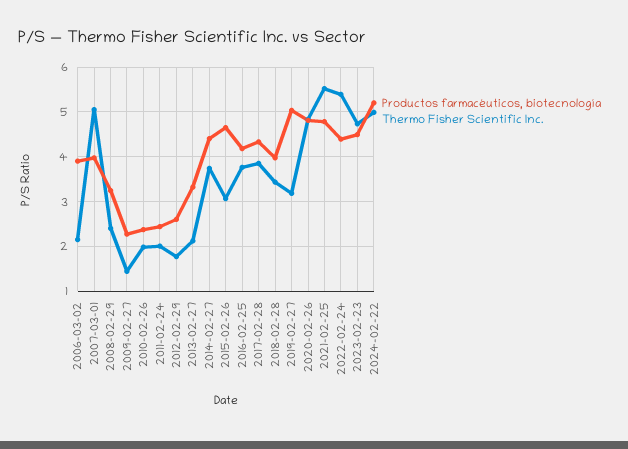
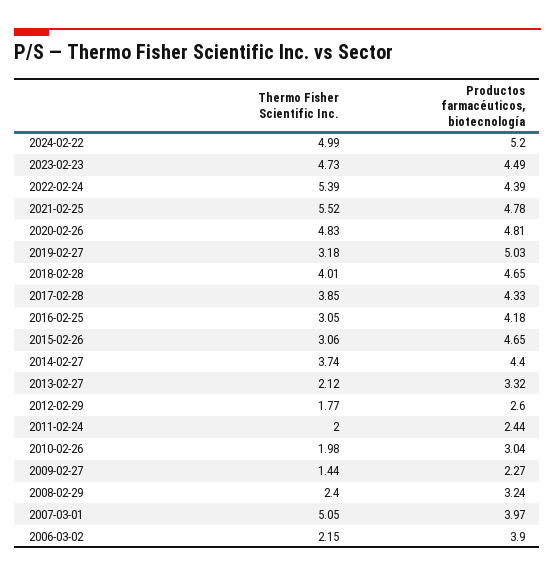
Productos farmacéuticos, biotecnología, 2010-02-26: 2.4 -> 3.04
Thermo Fisher Scientific Inc., 2016-02-25: 3.8 -> 3.05
Productos farmacéuticos, biotecnología, 2018-02-28: 4 -> 4.65
Thermo Fisher Scientific Inc., 2018-02-28: 3.4 -> 4.01

